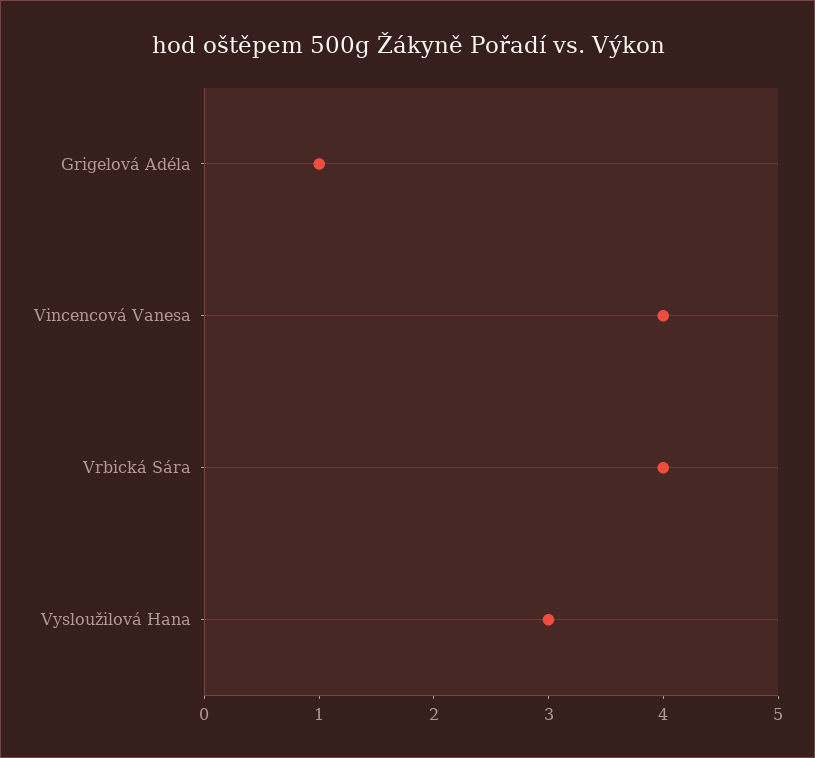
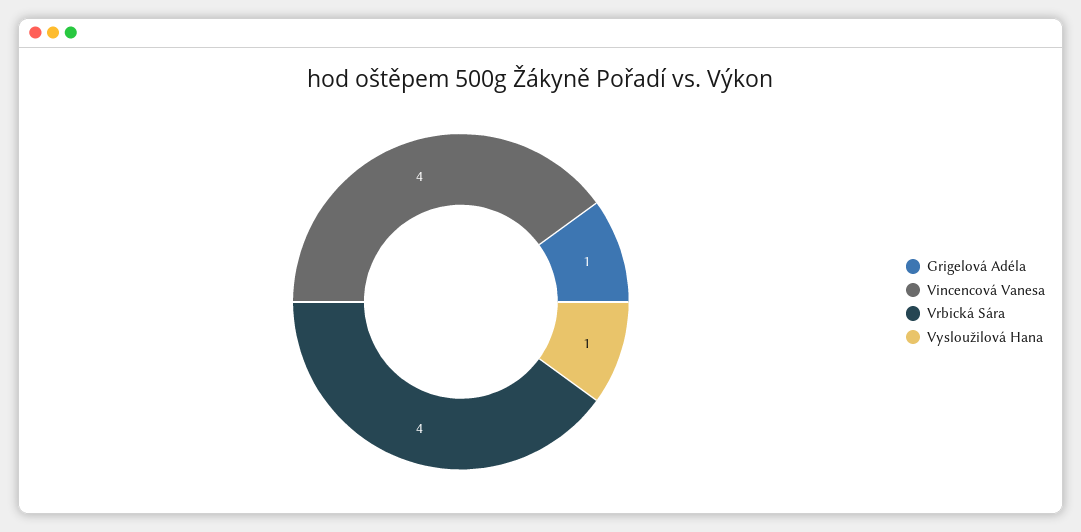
Vysloužilová Hana: 3 -> 1

